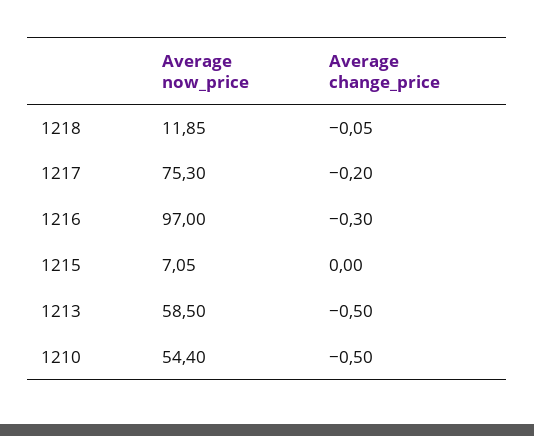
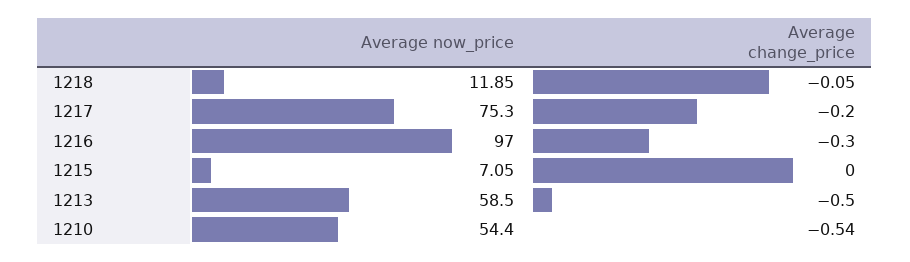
Average change_price, 1210: -0.5 -> -0.54

